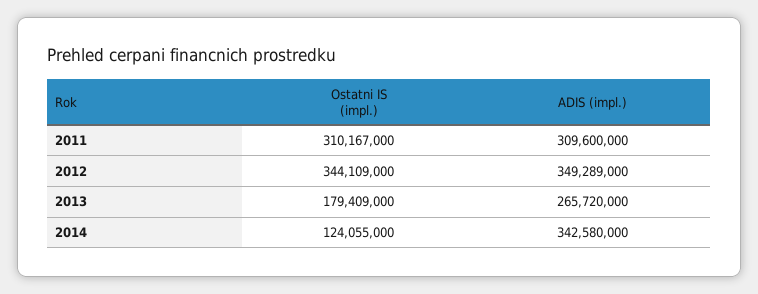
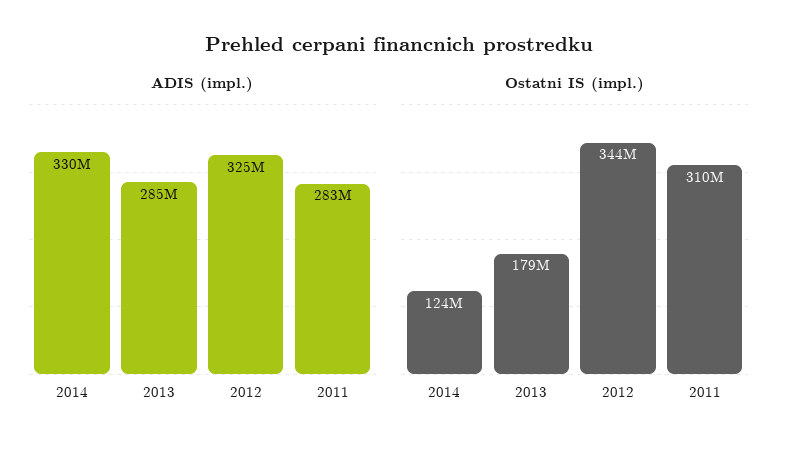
ADIS (impl.), 2011: 309600000 -> 283000000
ADIS (impl.), 2012: 349289000 -> 325000000
ADIS (impl.), 2013: 265720000 -> 285000000
ADIS (impl.), 2014: 342580000 -> 330000000

